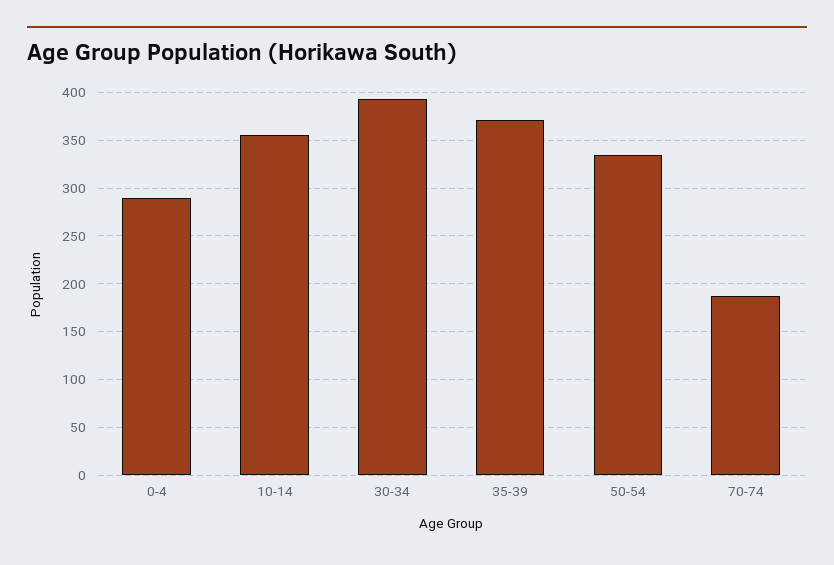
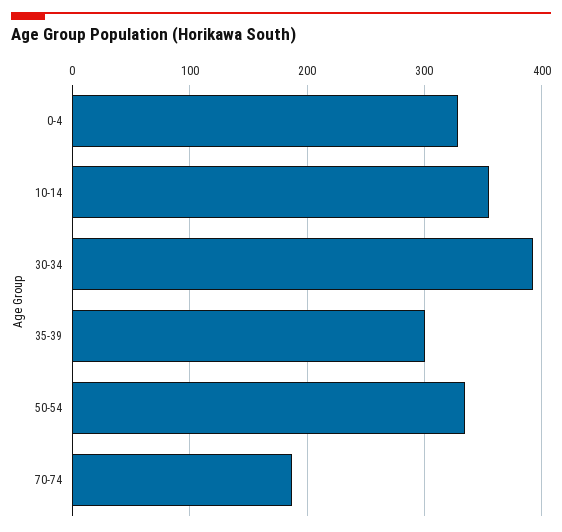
0-4: 290 -> 330
35-39: 370 -> 300

